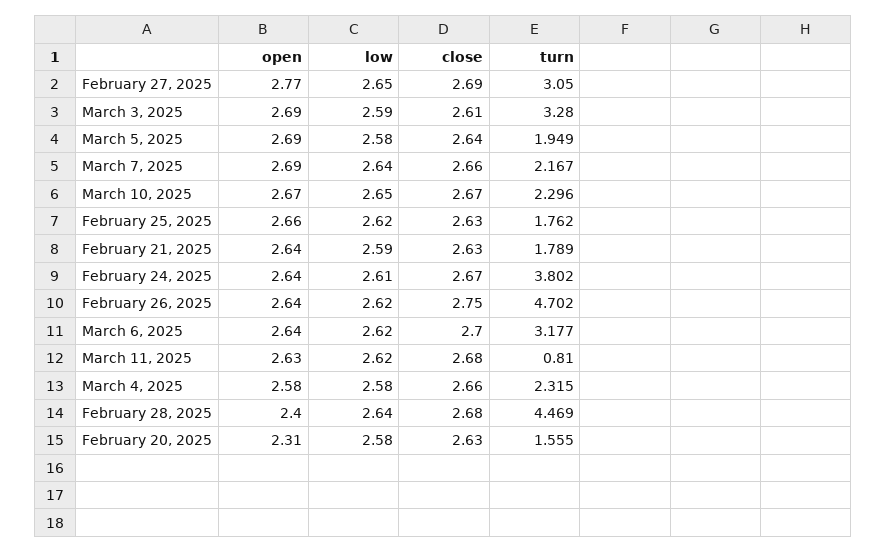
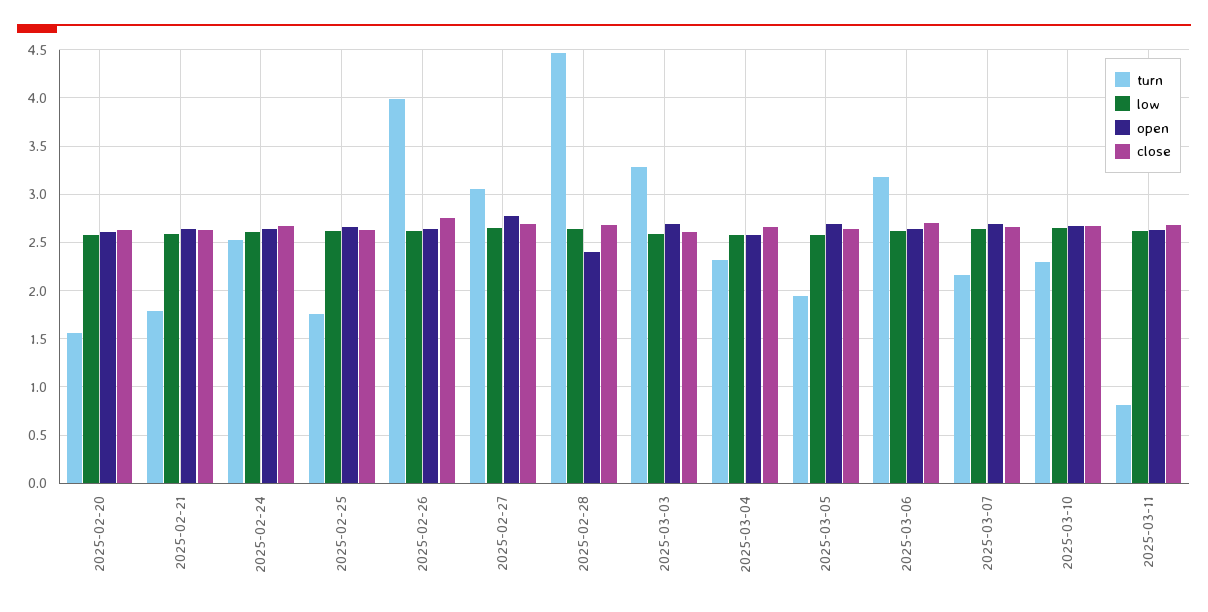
turn, February 24, 2025: 3.802 -> 2.5
turn, February 26, 2025: 4.702 -> 4
open, February 20, 2025: 2.31 -> 2.6

